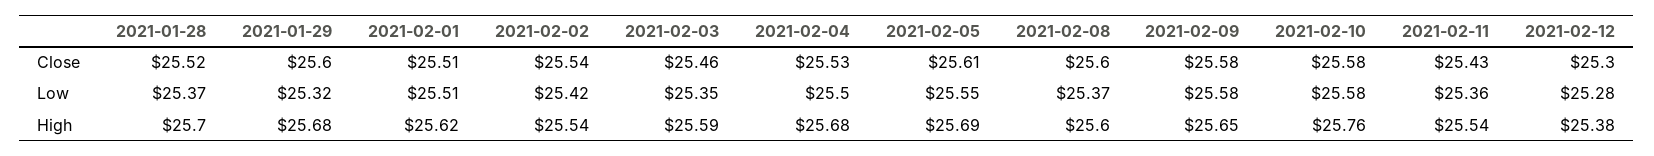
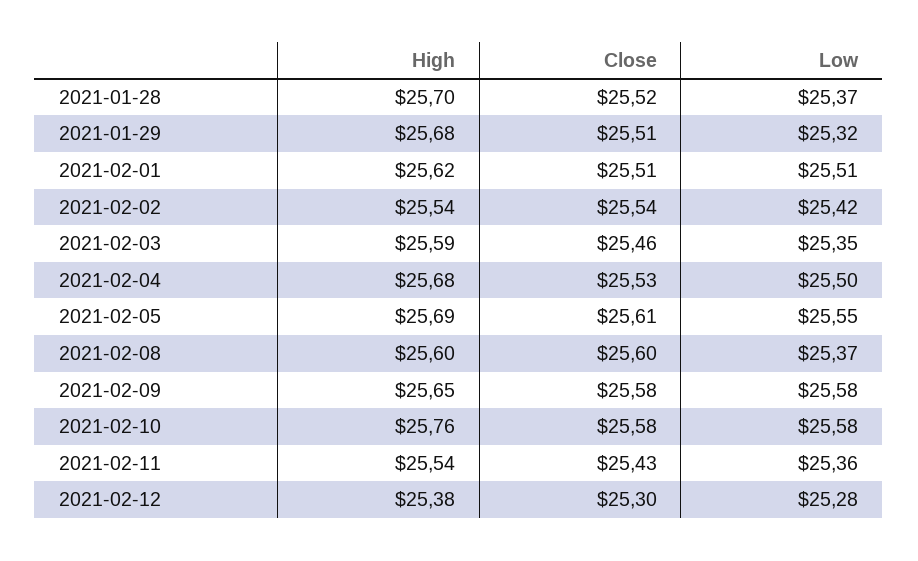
2021-01-29, Close: 25.6 -> 25.51

